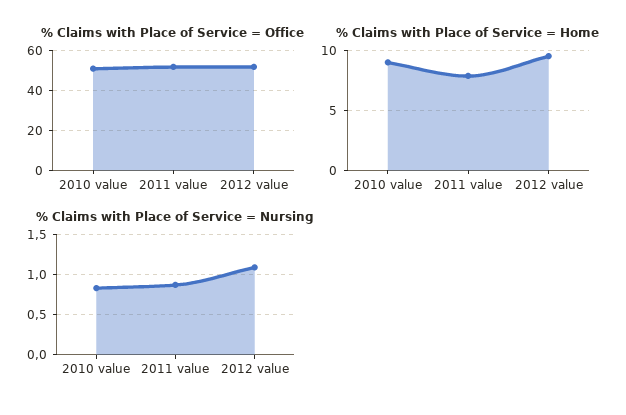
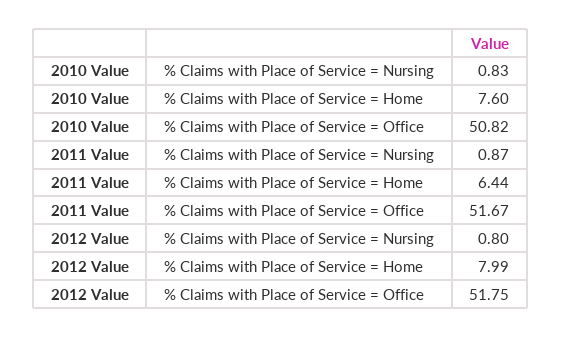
% Claims with Place of Service = Home, 2010 value: 9 -> 7.6
% Claims with Place of Service = Home, 2011 value: 8 -> 6.44
% Claims with Place of Service = Home, 2012 value: 9.5 -> 7.99
% Claims with Place of Service = Nursing, 2012 value: 1.1 -> 0.8

